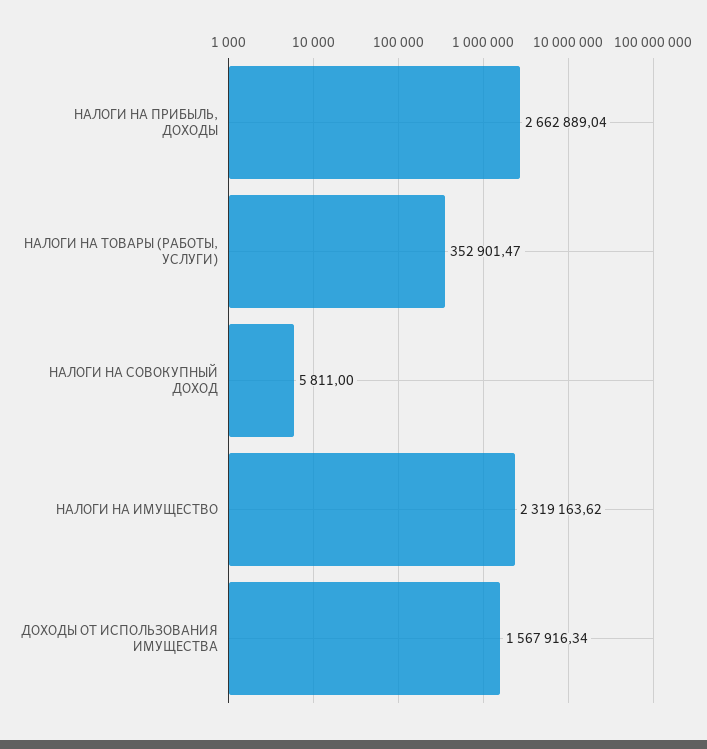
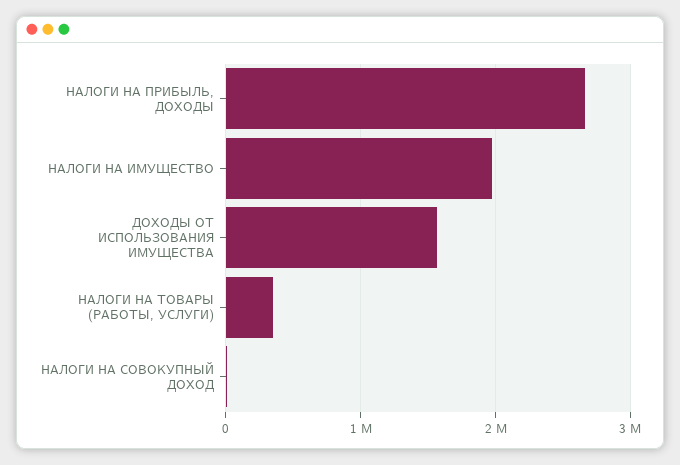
НАЛОГИ НА ИМУЩЕСТВО: 2319163.62 -> 2000000

